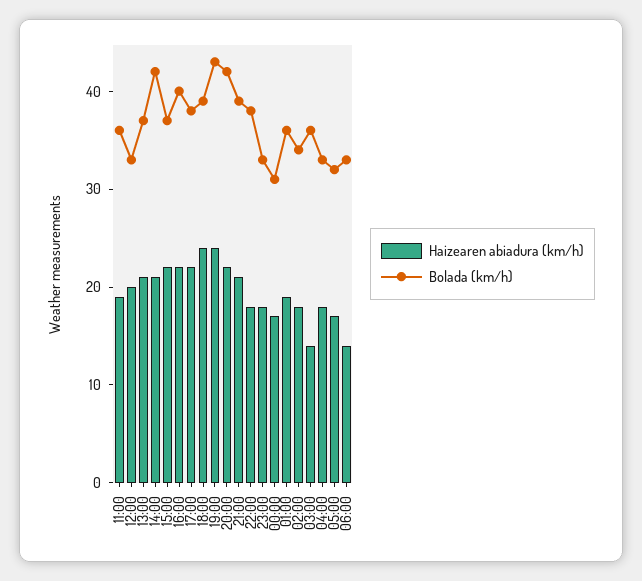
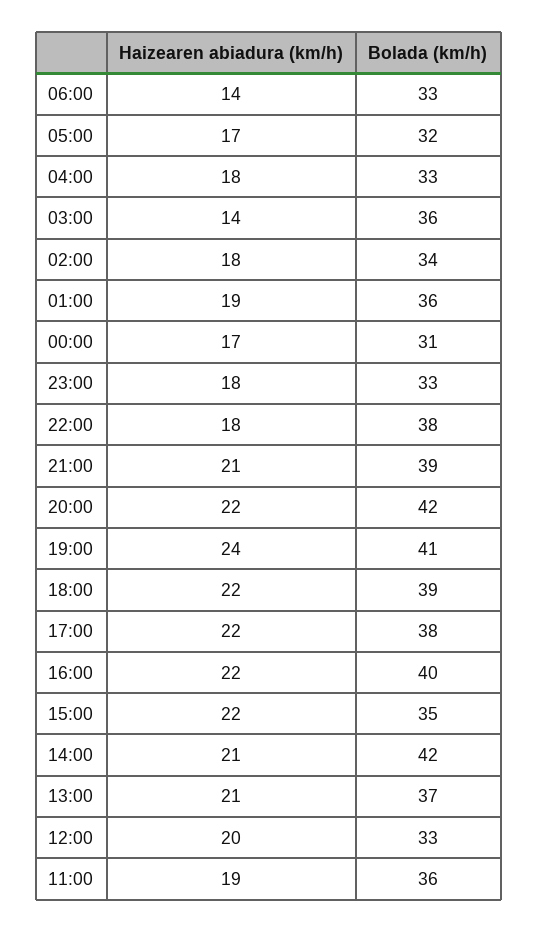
Bolada (km/h), 15:00: 37 -> 35
Haizearen abiadura (km/h), 18:00: 24 -> 22
Bolada (km/h), 19:00: 43 -> 41

